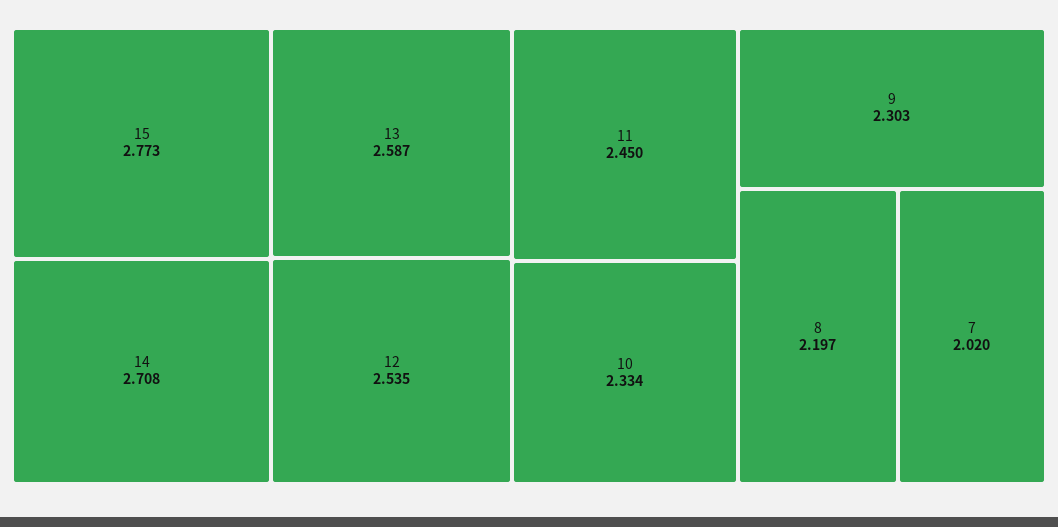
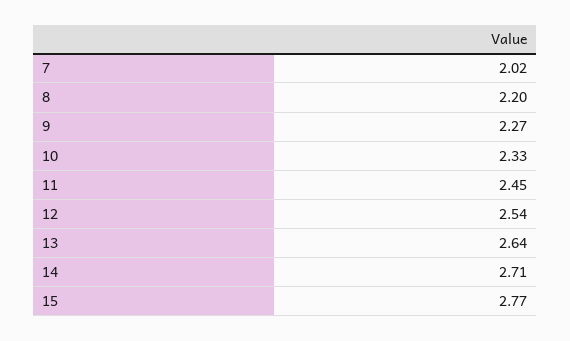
13: 2.587 -> 2.64
9: 2.303 -> 2.27

